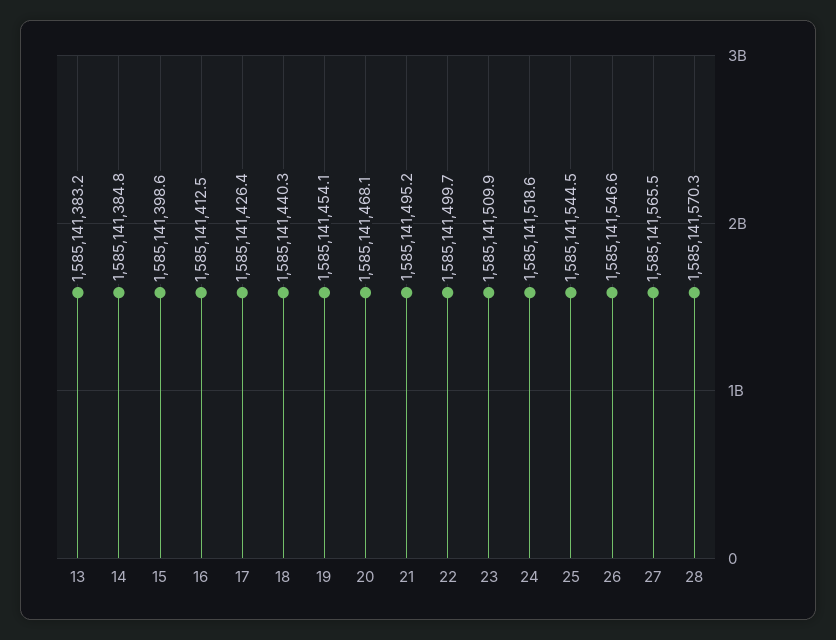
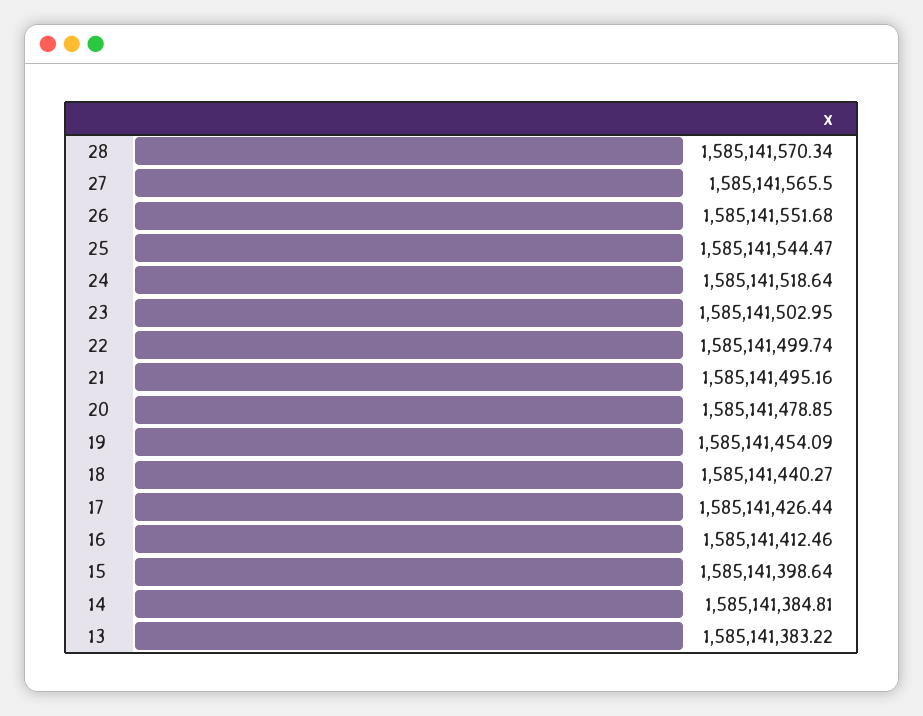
20: 1585141468.1 -> 1585141478.85
23: 1585141509.9 -> 1585141502.95
26: 1585141546.6 -> 1585141551.68

